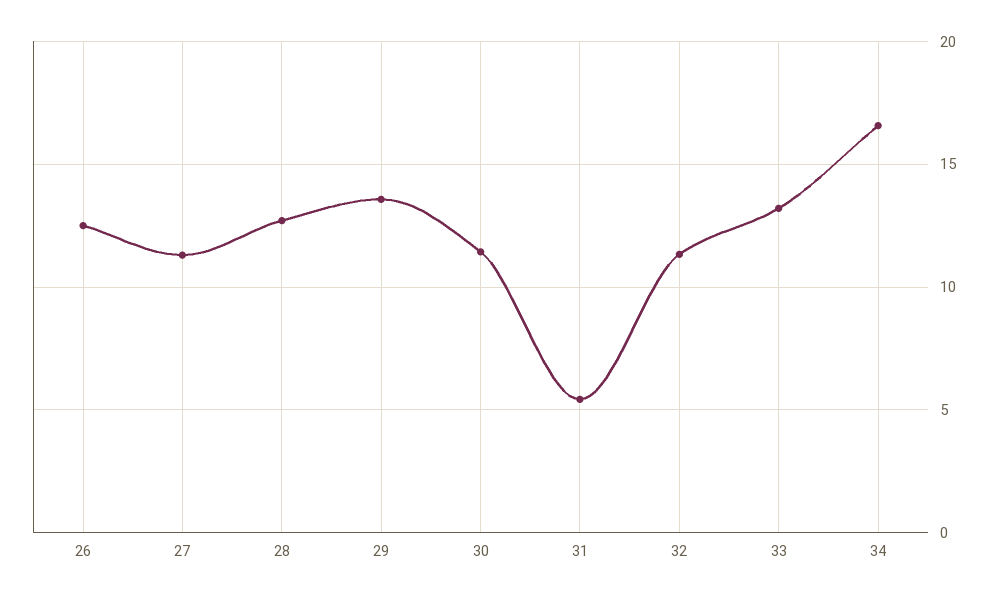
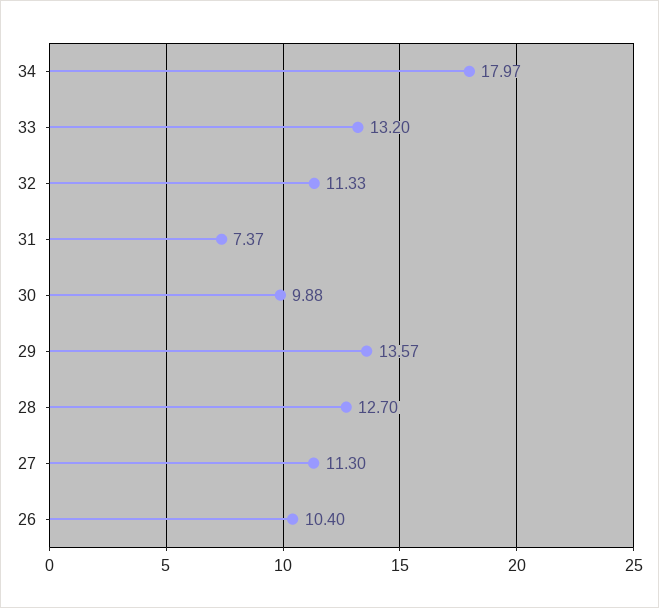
26: 12.5 -> 10.4
30: 11.5 -> 9.88
31: 5.5 -> 7.37
34: 16.5 -> 17.97

